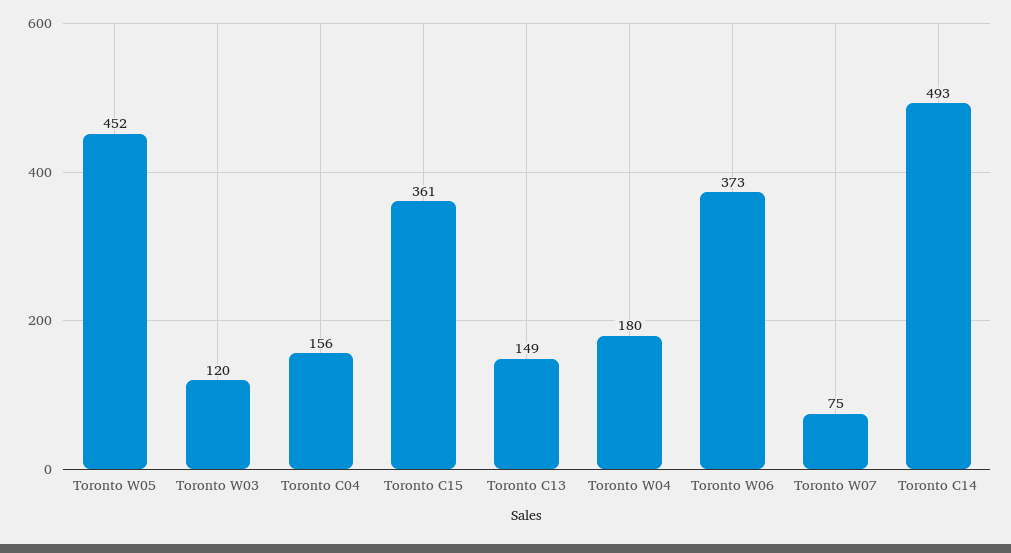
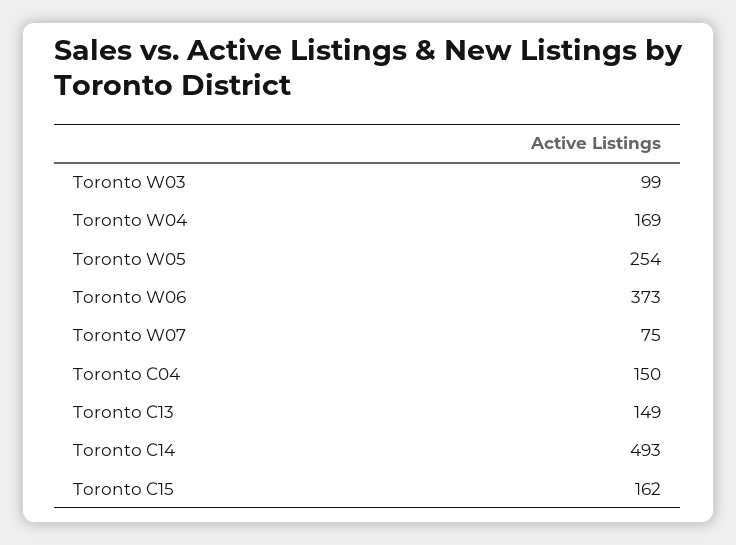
Toronto W05: 452 -> 254
Toronto W03: 120 -> 99
Toronto C04: 156 -> 150
Toronto C15: 361 -> 162
Toronto W04: 180 -> 169

